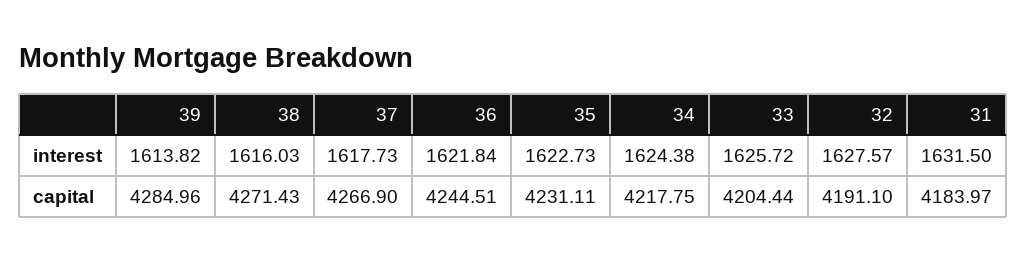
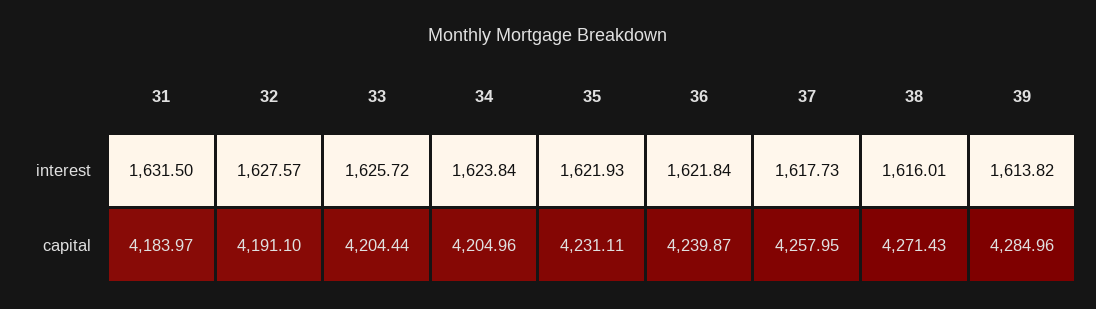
38, interest: 1616.03 -> 1616.01
35, interest: 1622.73 -> 1621.93
34, interest: 1624.38 -> 1623.84
37, capital: 4266.9 -> 4257.95
36, capital: 4244.51 -> 4239.87
34, capital: 4217.75 -> 4204.96

